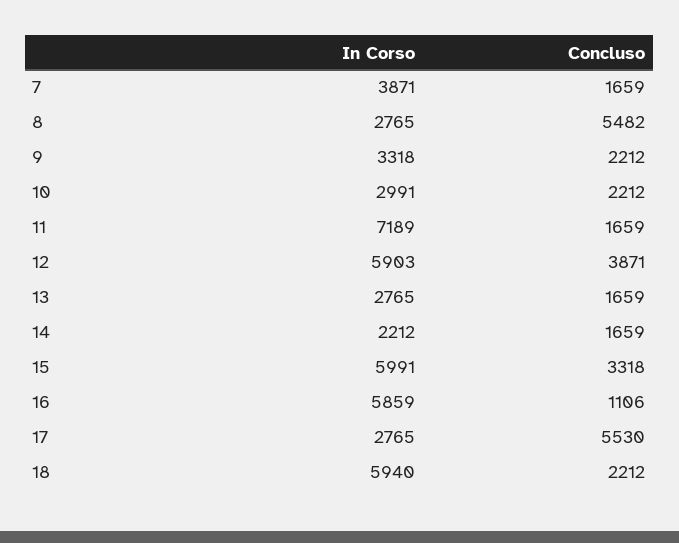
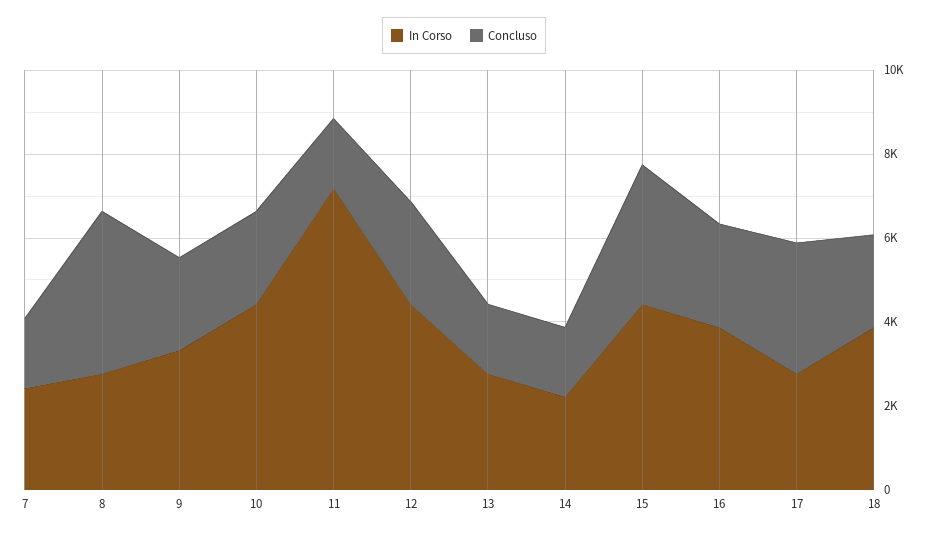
In Corso, 7: 3871 -> 2500
Concluso, 8: 5482 -> 4000
In Corso, 10: 2991 -> 4500
In Corso, 12: 5903 -> 4500
Concluso, 12: 3871 -> 2500
In Corso, 15: 5991 -> 4500
In Corso, 16: 5859 -> 4000
Concluso, 16: 1106 -> 2500
Concluso, 17: 5530 -> 3000
In Corso, 18: 5940 -> 4000

